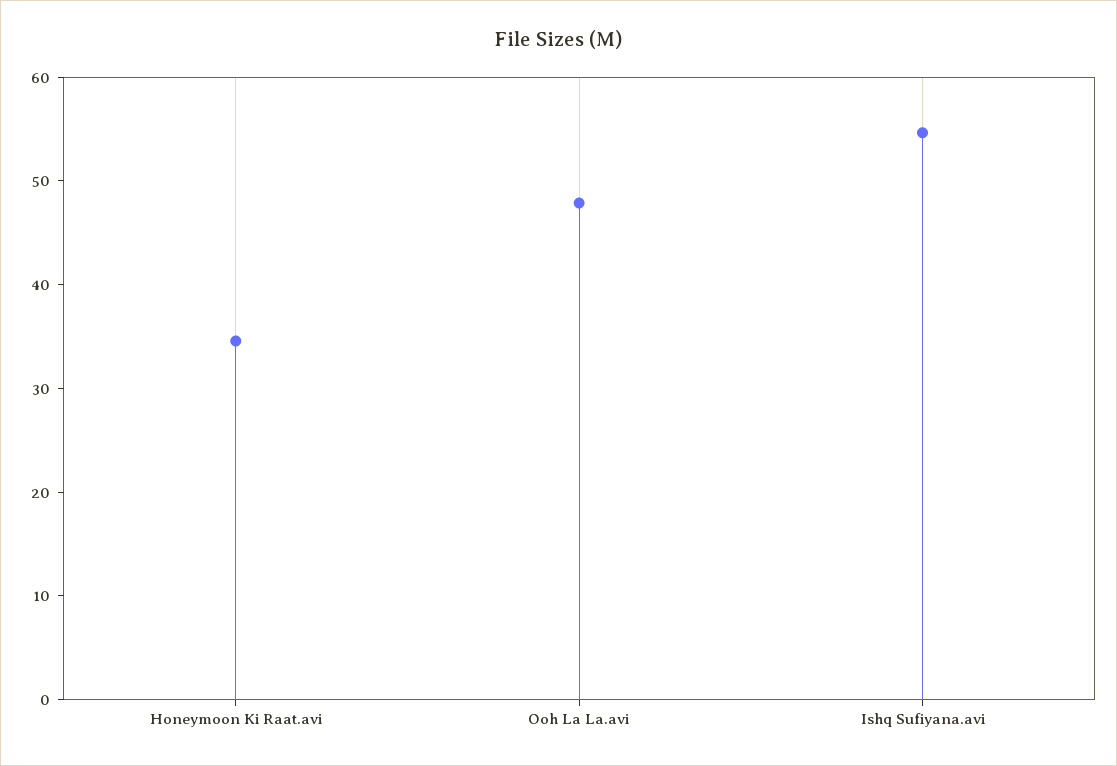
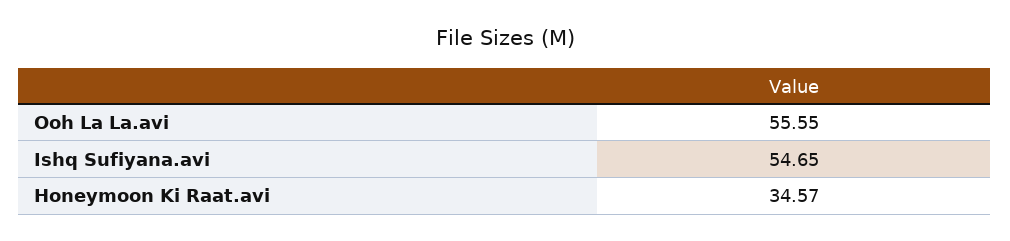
Ooh La La.avi: 48 -> 55.55

